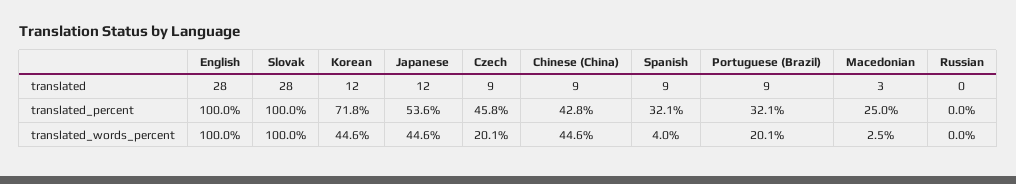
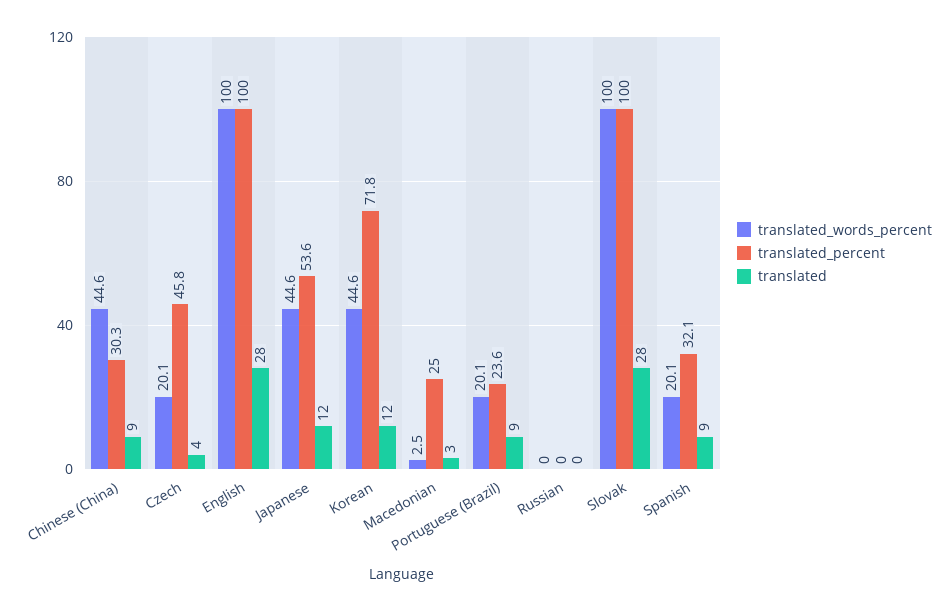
translated, Czech: 9 -> 4
translated_percent, Chinese (China): 42.8 -> 30.3
translated_percent, Portuguese (Brazil): 32.1 -> 23.6
translated_words_percent, Spanish: 4 -> 20.1

